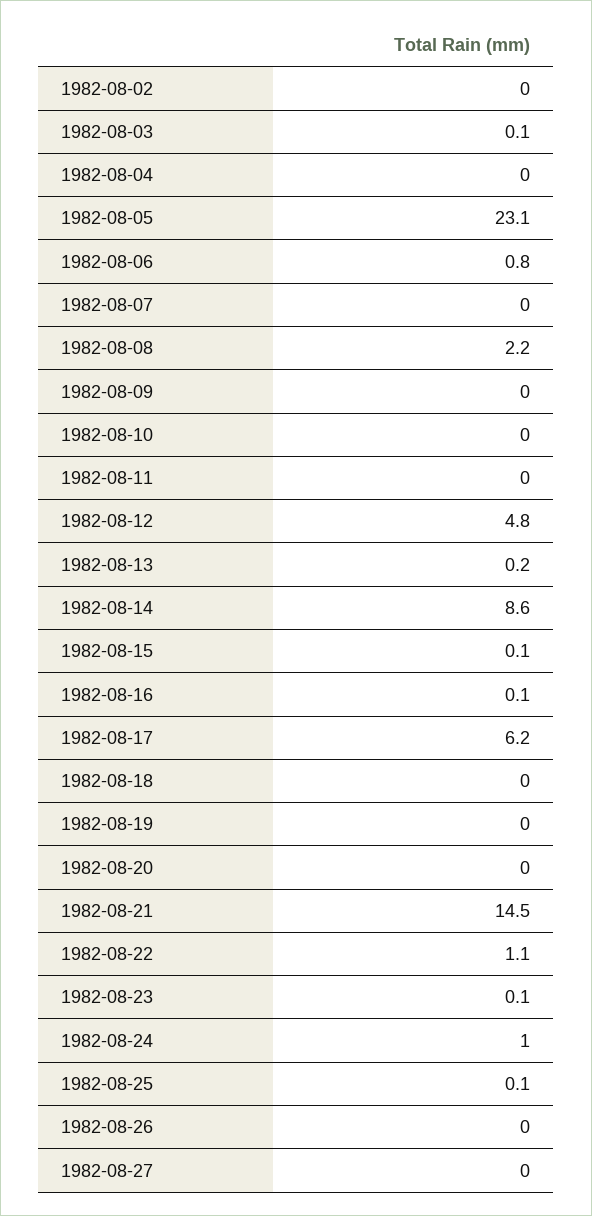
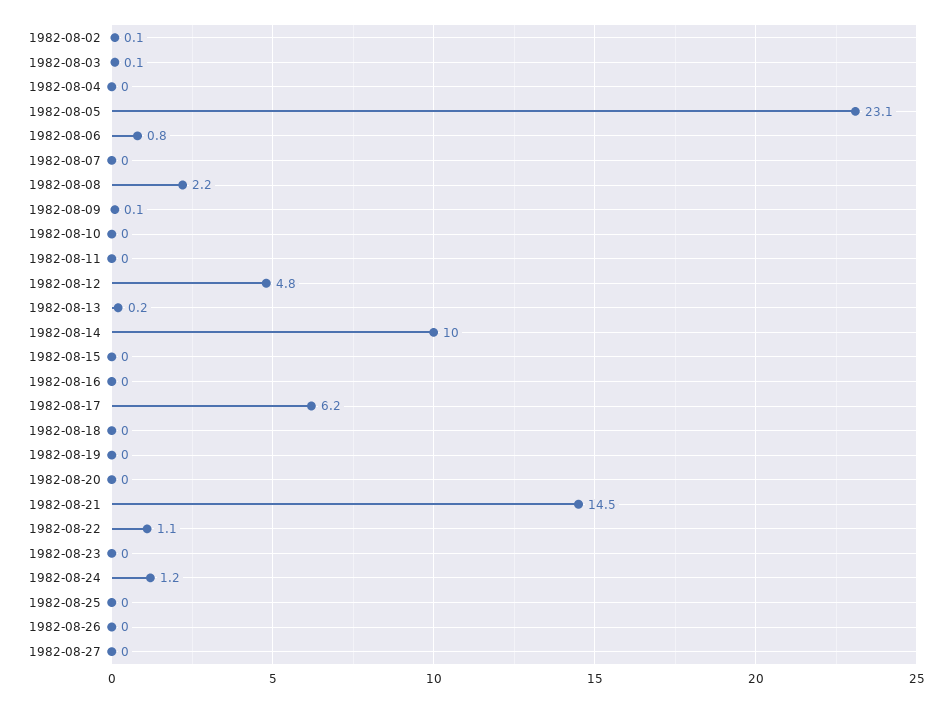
1982-08-02: 0 -> 0.1
1982-08-09: 0 -> 0.1
1982-08-14: 8.6 -> 10
1982-08-15: 0.1 -> 0
1982-08-16: 0.1 -> 0
1982-08-23: 0.1 -> 0
1982-08-24: 1 -> 1.2
1982-08-25: 0.1 -> 0

